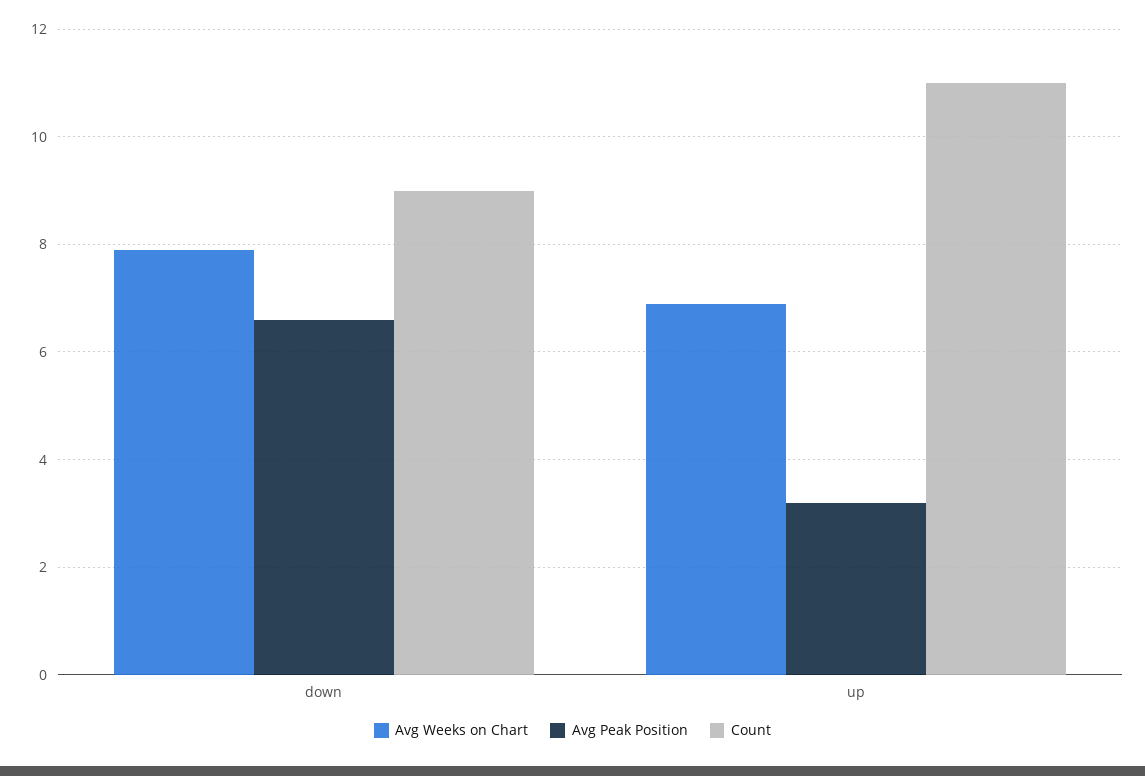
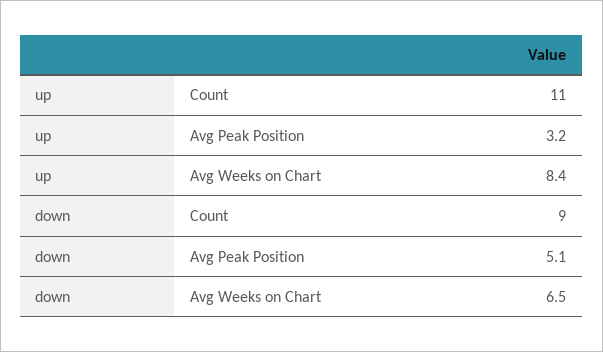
Avg Weeks on Chart, down: 8 -> 6.5
Avg Peak Position, down: 6.5 -> 5.1
Avg Weeks on Chart, up: 7 -> 8.4

